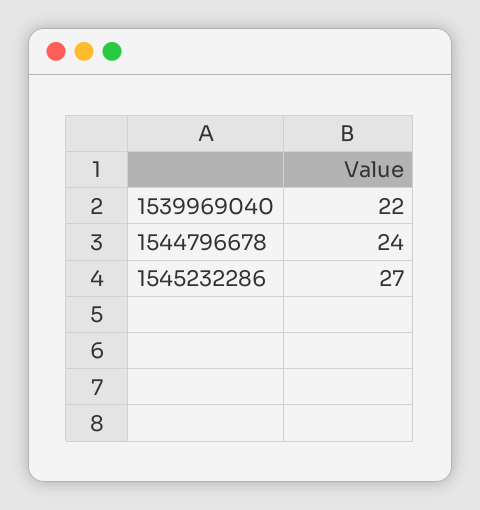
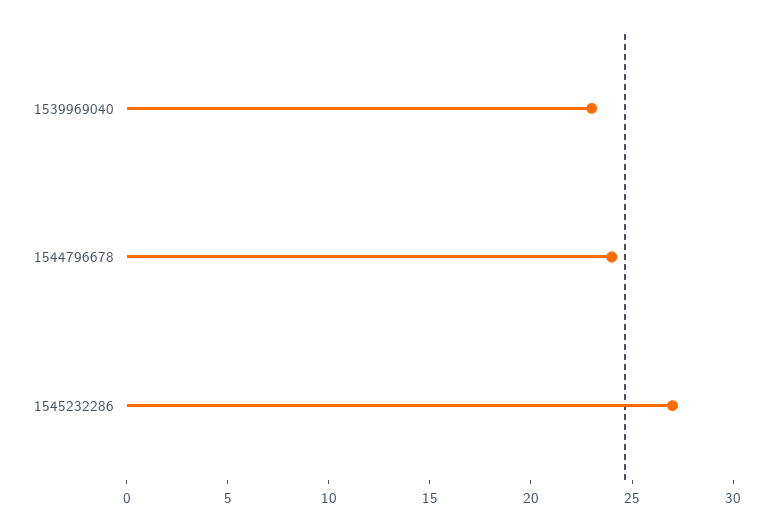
1539969040: 22 -> 23

